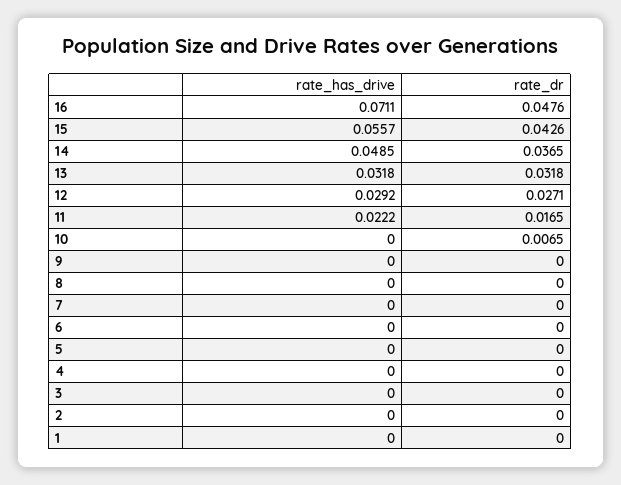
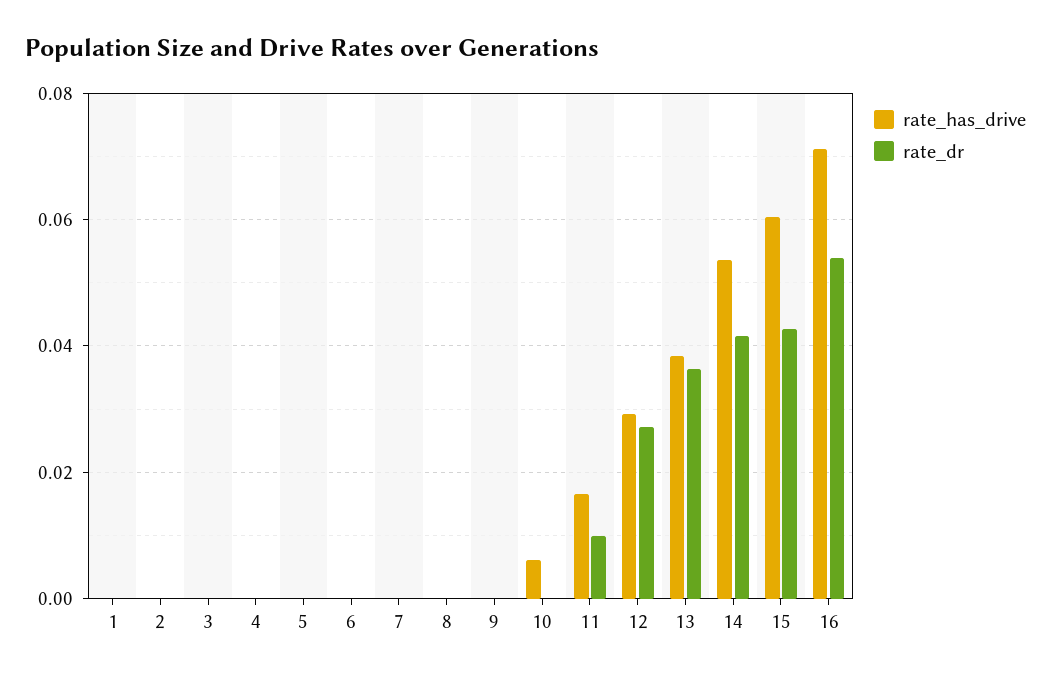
rate_dr, 16: 0.0476 -> 0.054
rate_has_drive, 15: 0.0557 -> 0.06
rate_has_drive, 14: 0.0485 -> 0.054
rate_dr, 14: 0.0365 -> 0.042
rate_has_drive, 13: 0.0318 -> 0.038
rate_dr, 13: 0.0318 -> 0.036
rate_has_drive, 11: 0.0222 -> 0.016
rate_dr, 11: 0.0165 -> 0.01
rate_has_drive, 10: 0 -> 0.006
rate_dr, 10: 0.0065 -> 0

